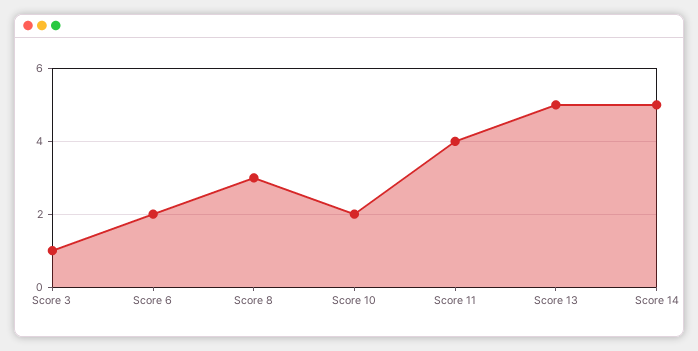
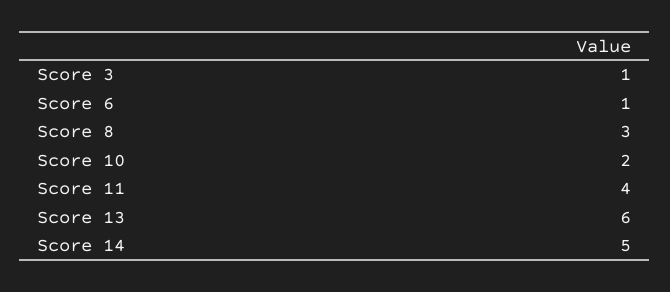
Score 6: 2 -> 1
Score 13: 5 -> 6

